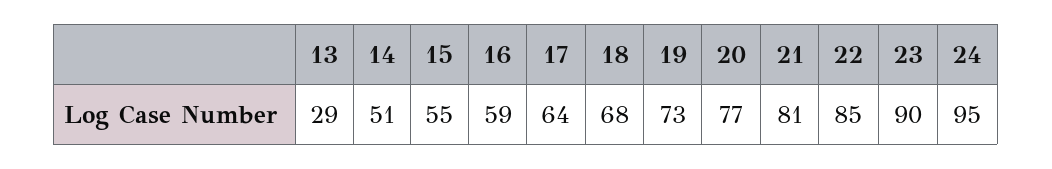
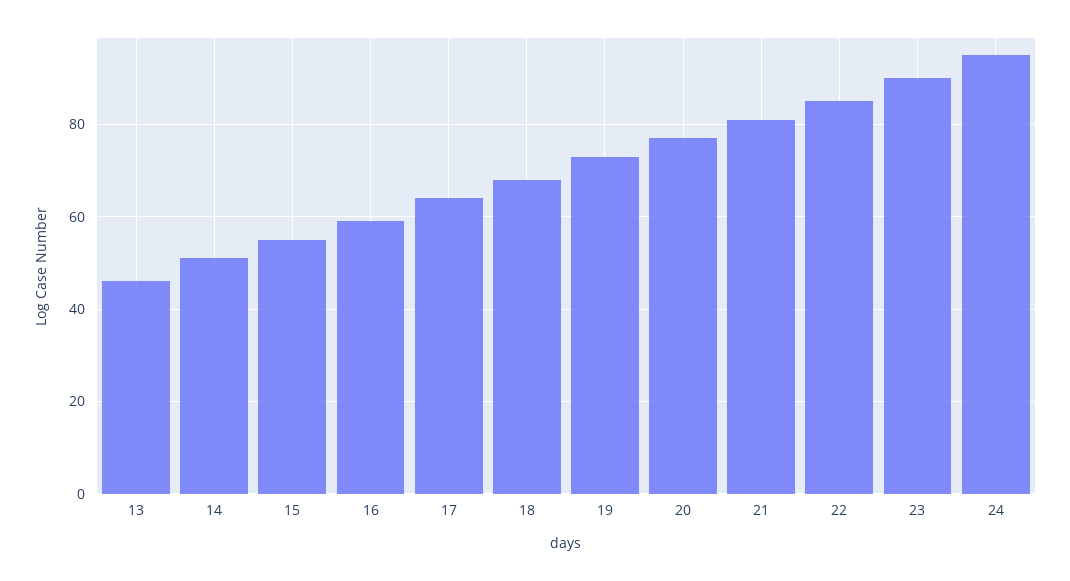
13: 29 -> 45

